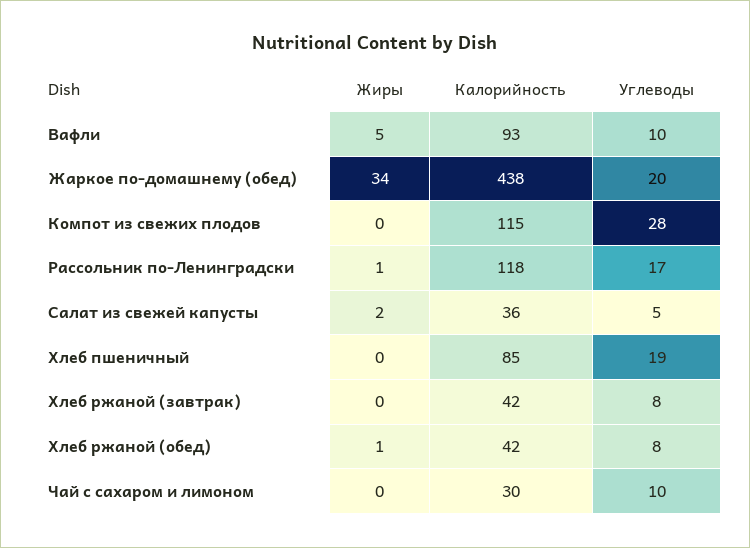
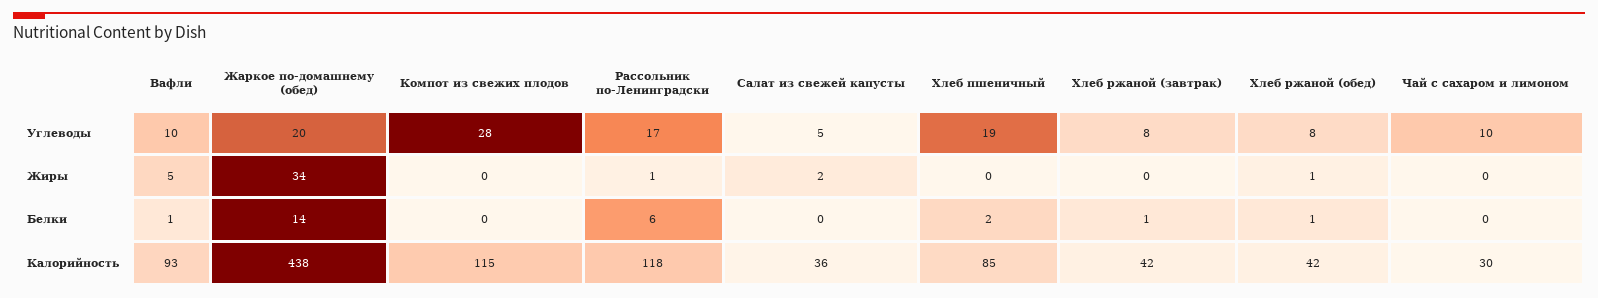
Белки, Вафли: none -> 1
Белки, Жаркое по-домашнему (обед): none -> 14
Белки, Компот из свежих плодов: none -> 0
Белки, Рассольник по-Ленинградски: none -> 6
Белки, Салат из свежей капусты: none -> 0
Белки, Хлеб пшеничный: none -> 2
Белки, Хлеб ржаной (завтрак): none -> 1
Белки, Хлеб ржаной (обед): none -> 1
Белки, Чай с сахаром и лимоном: none -> 0

